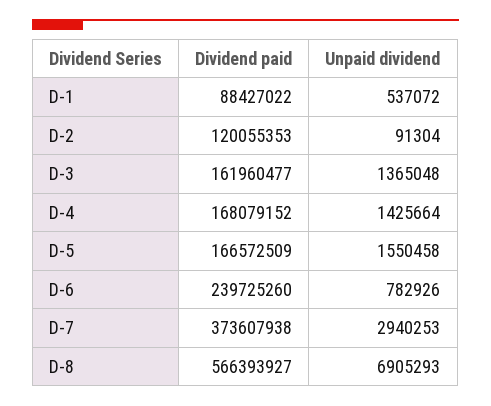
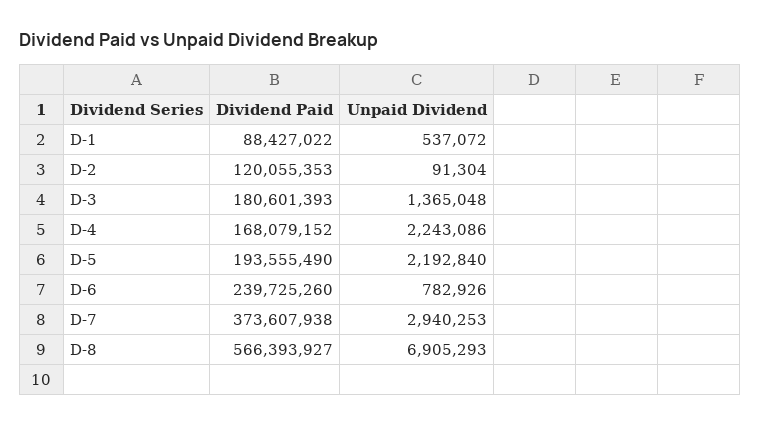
Dividend paid, D-3: 161960477 -> 180601393
Unpaid dividend, D-4: 1425664 -> 2243086
Dividend paid, D-5: 166572509 -> 193555490
Unpaid dividend, D-5: 1550458 -> 2192840

